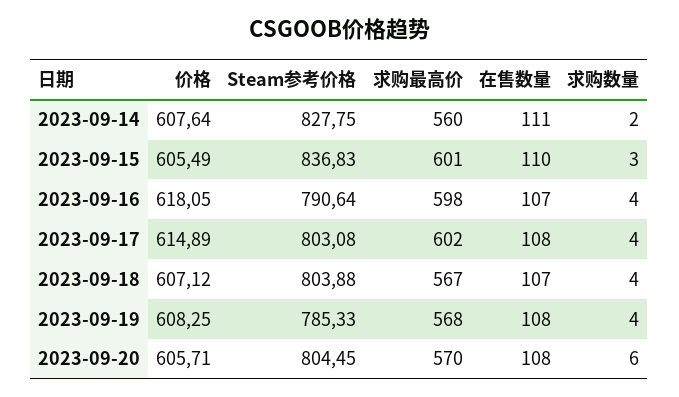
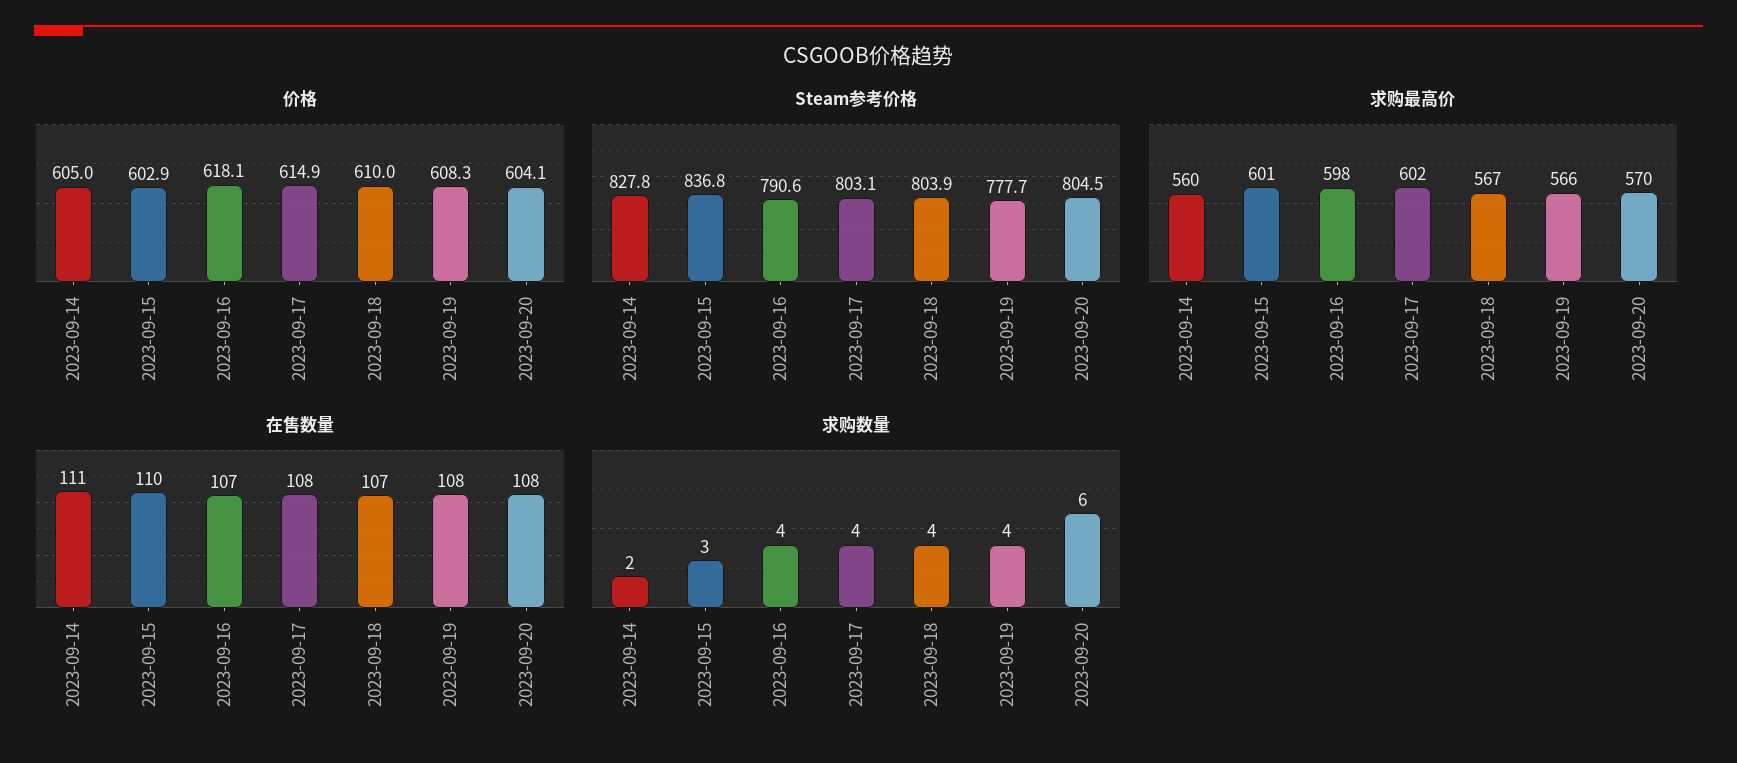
价格, 2023-09-14: 607.64 -> 605
价格, 2023-09-15: 605.49 -> 602.9
价格, 2023-09-18: 607.12 -> 610
Steam参考价格, 2023-09-19: 785.33 -> 777.7
求购最高价, 2023-09-19: 568 -> 566
价格, 2023-09-20: 605.71 -> 604.1

